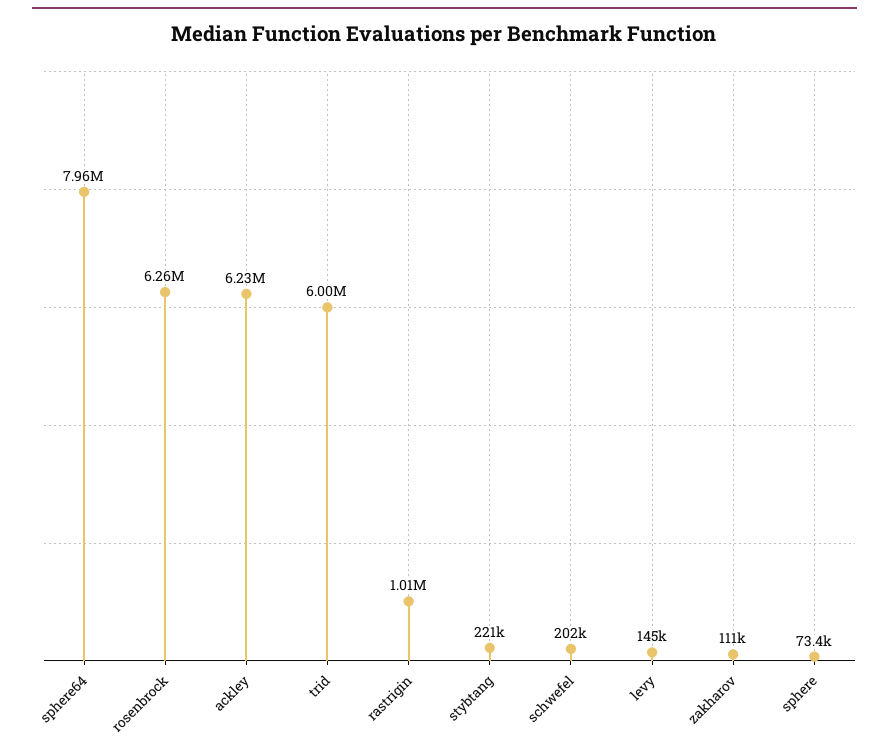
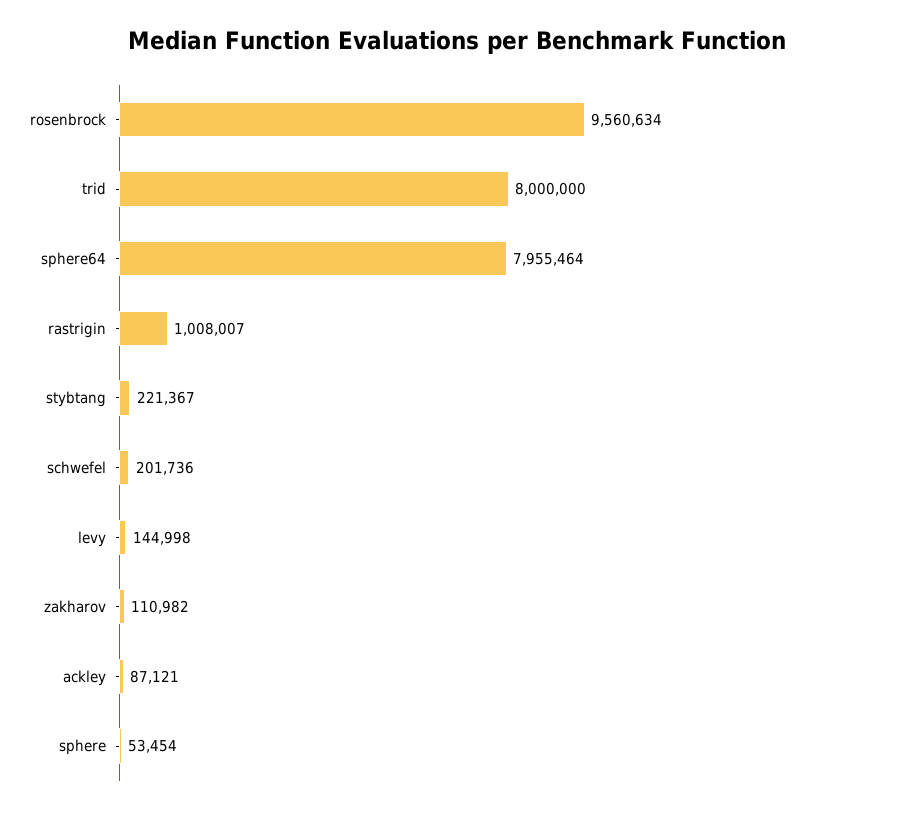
rosenbrock: 6260000 -> 9560634
ackley: 6230000 -> 87121
trid: 6000000 -> 8000000
sphere: 73400 -> 53454

